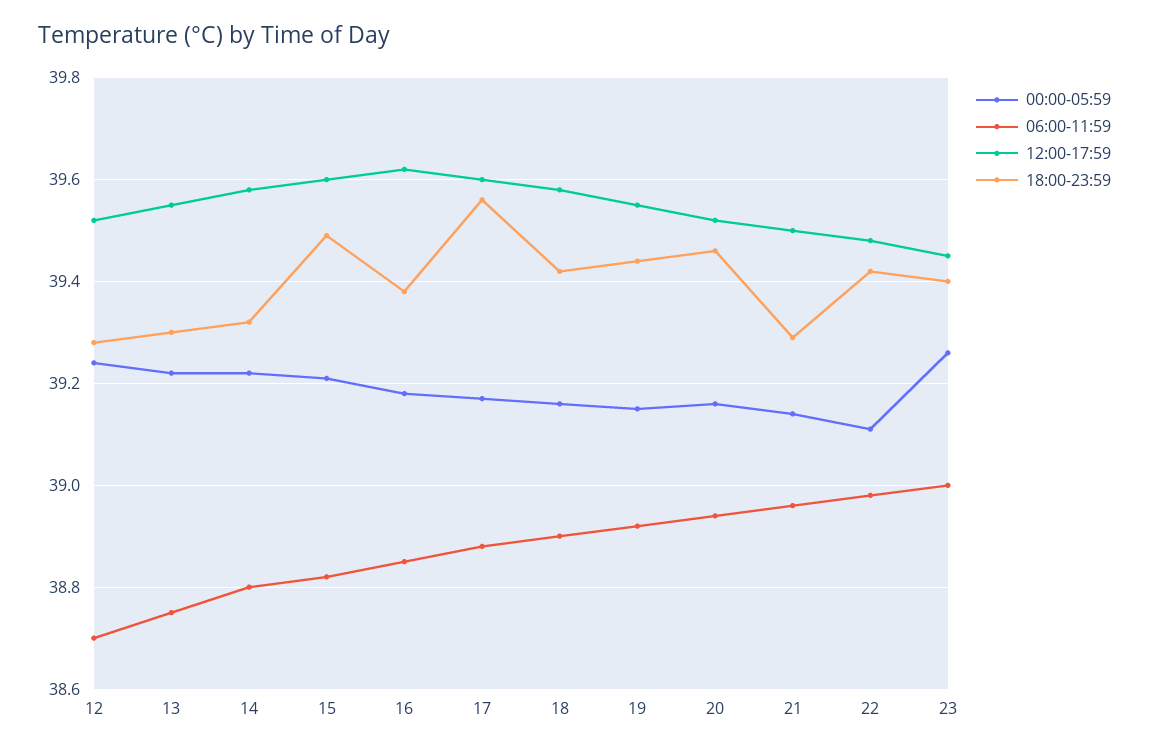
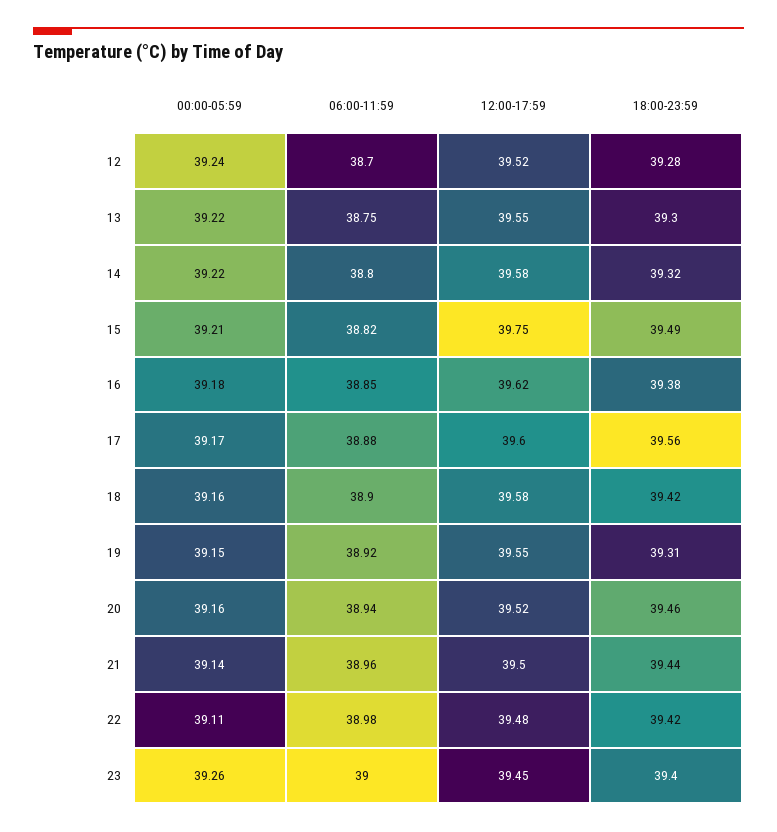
12:00-17:59, 15: 39.6 -> 39.75
18:00-23:59, 19: 39.45 -> 39.31
18:00-23:59, 21: 39.3 -> 39.44

